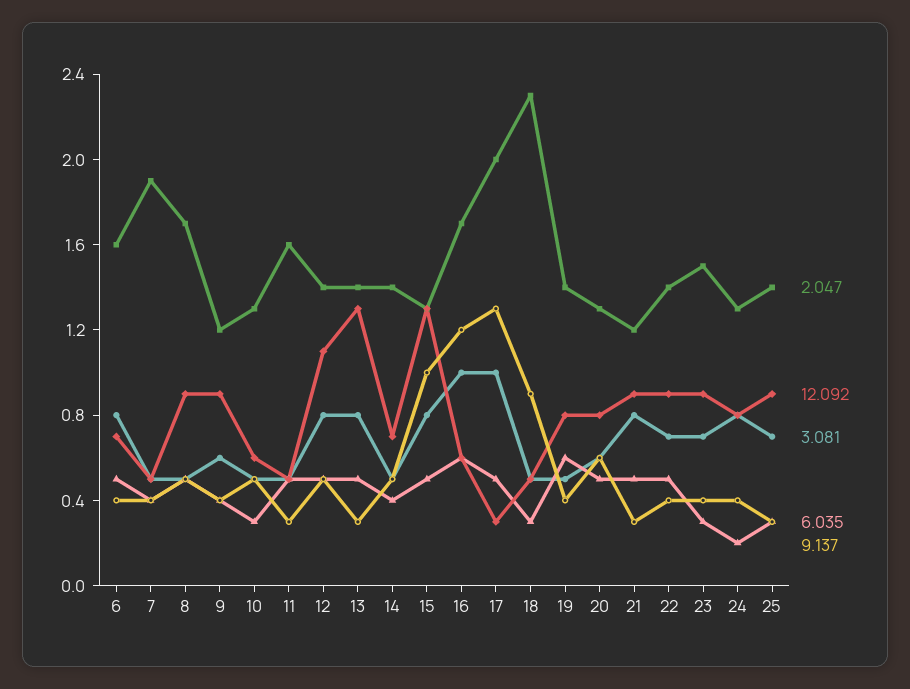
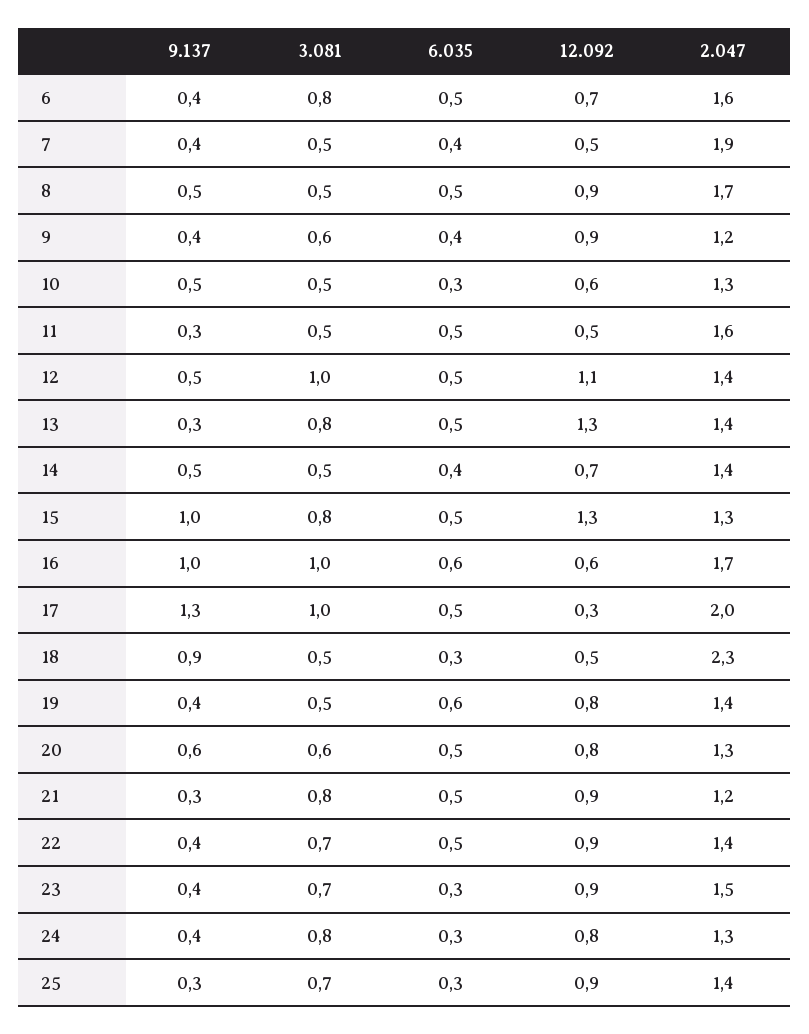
3.081, 12: 0.8 -> 1
9.137, 16: 1.2 -> 1
6.035, 24: 0.2 -> 0.3

